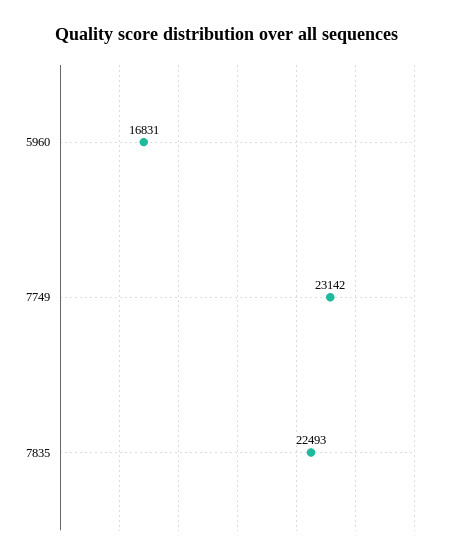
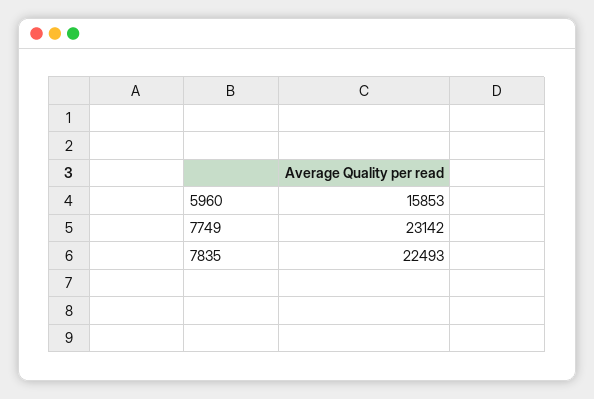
5960: 16831 -> 15853

